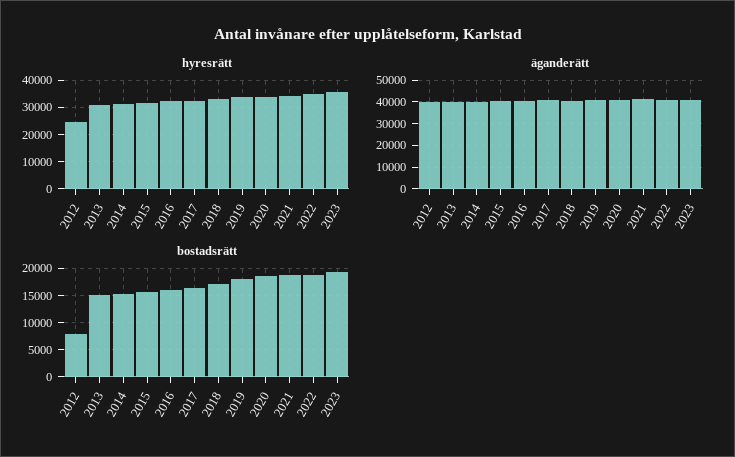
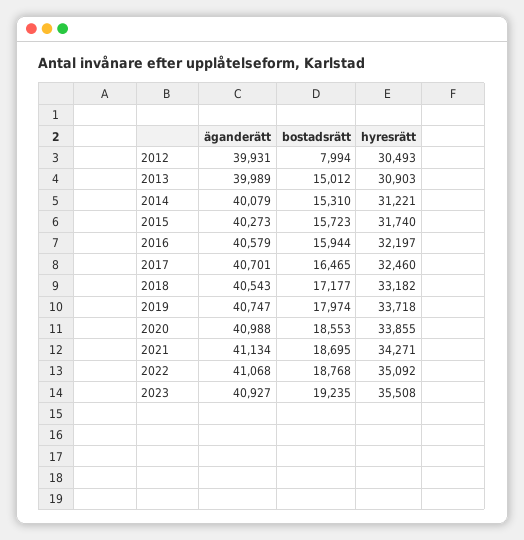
hyresrätt, 2012: 25000 -> 30493

